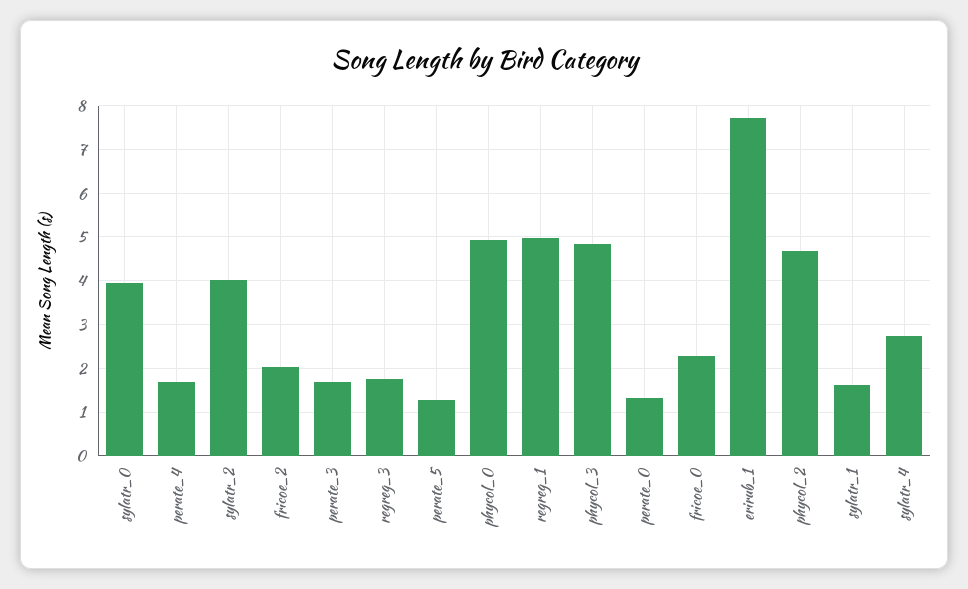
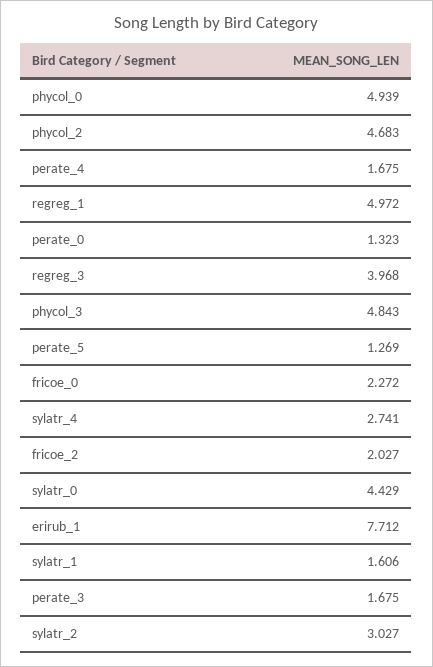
sylatr_0: 4 -> 4.429
sylatr_2: 4 -> 3.027
regreg_3: 1.8 -> 3.968

